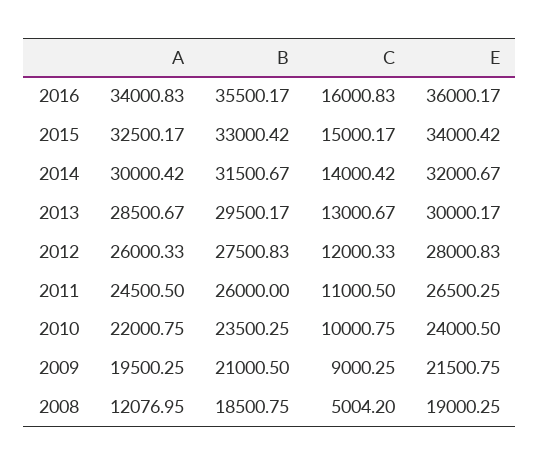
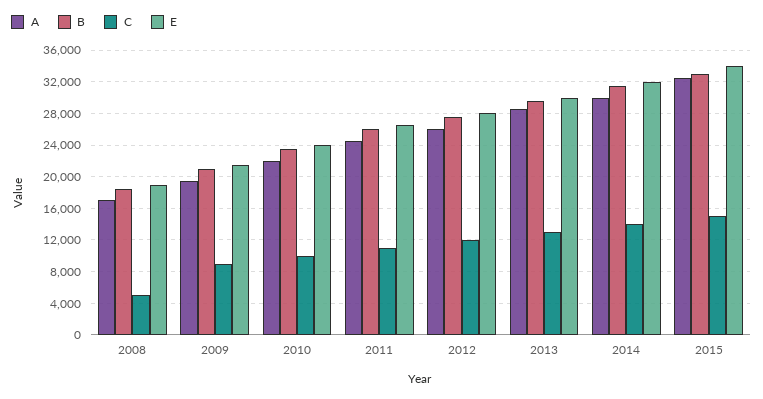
A, 2016: 34000.83 -> none
B, 2016: 35500.17 -> none
C, 2016: 16000.83 -> none
E, 2016: 36000.17 -> none
A, 2008: 12076.95 -> 17000

